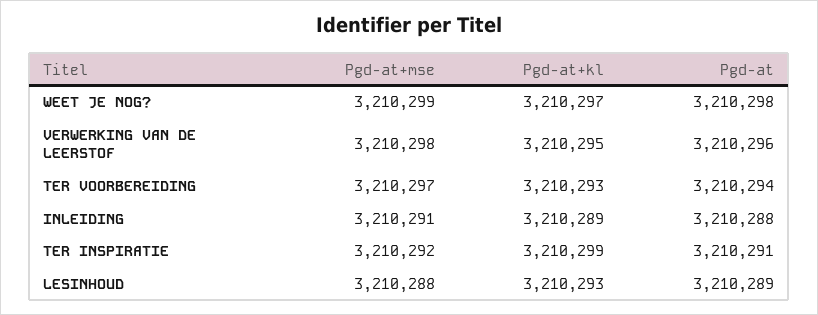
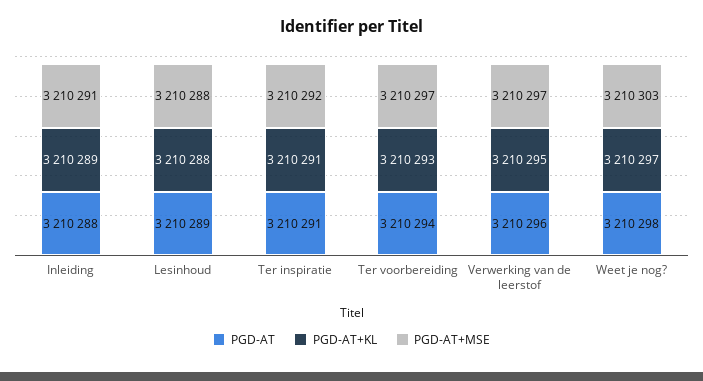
Pgd-at+mse, WEET JE NOG?: 3210299 -> 3210303
Pgd-at+mse, VERWERKING VAN DE LEERSTOF: 3210298 -> 3210297
Pgd-at+kl, TER INSPIRATIE: 3210299 -> 3210291
Pgd-at+kl, LESINHOUD: 3210293 -> 3210288

